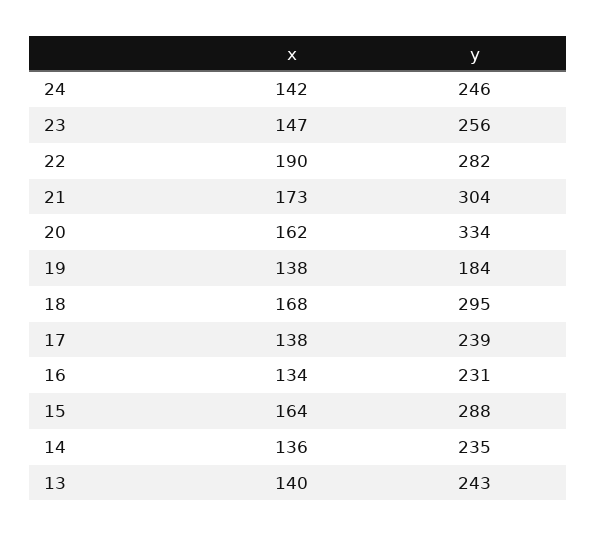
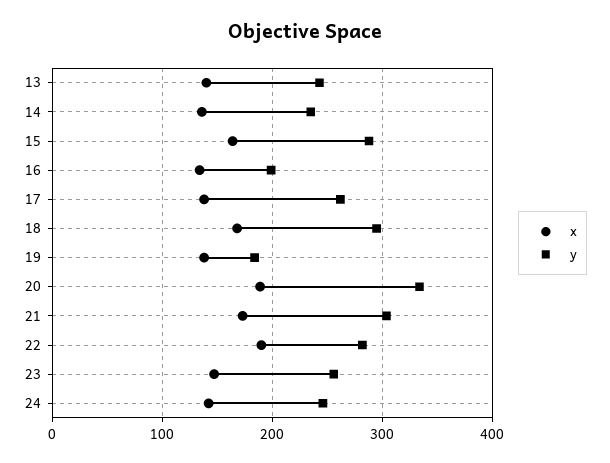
x, 20: 162 -> 190
y, 17: 239 -> 260
y, 16: 231 -> 200

